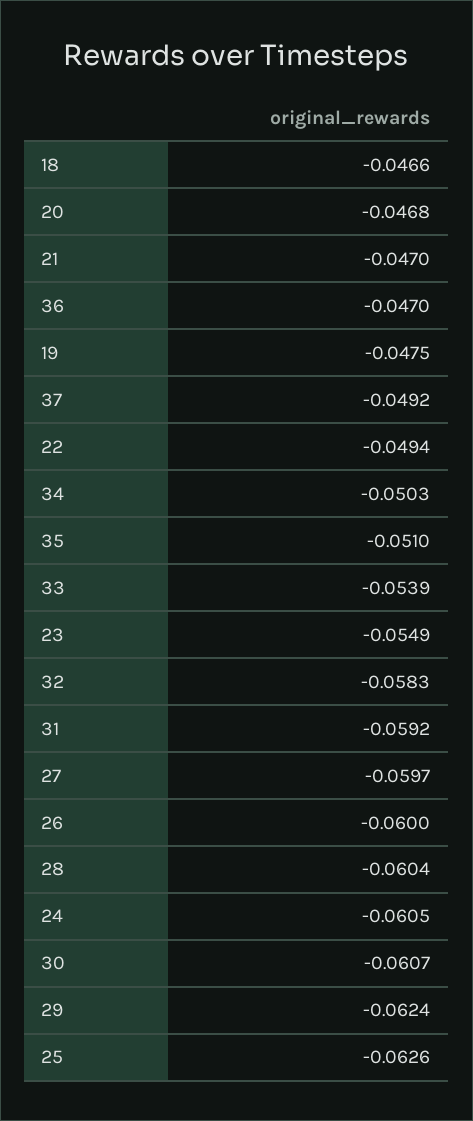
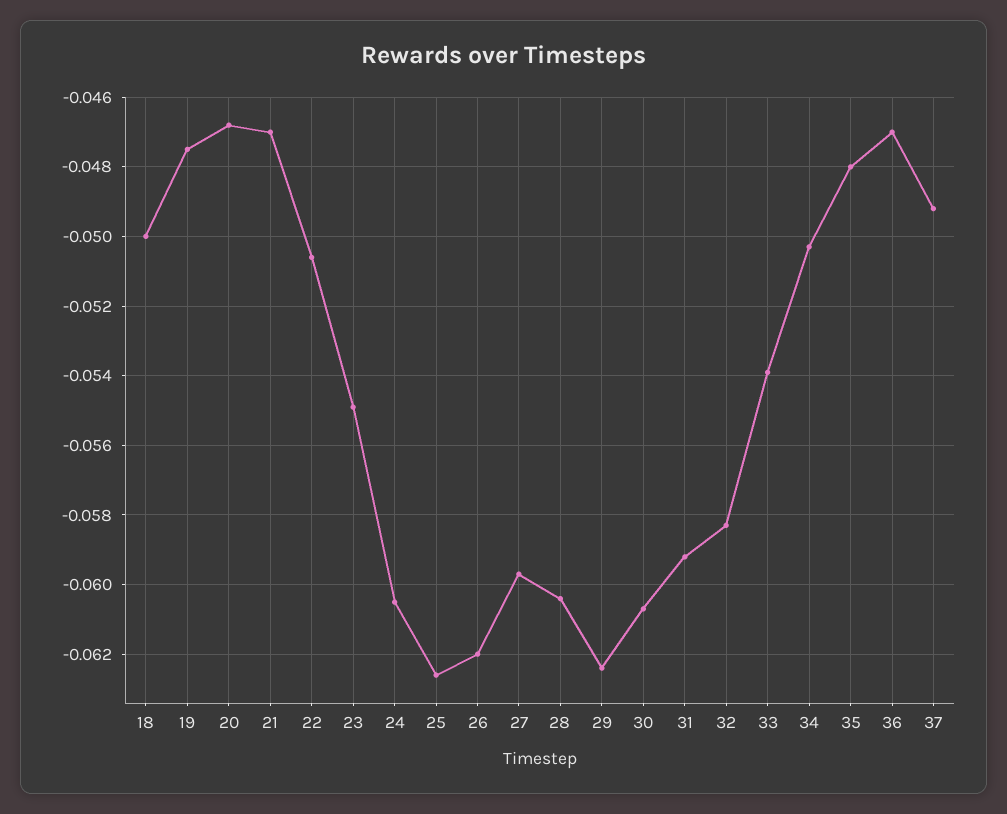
18: -0.0466 -> -0.05
22: -0.0494 -> -0.0505
35: -0.051 -> -0.048
26: -0.06 -> -0.062

